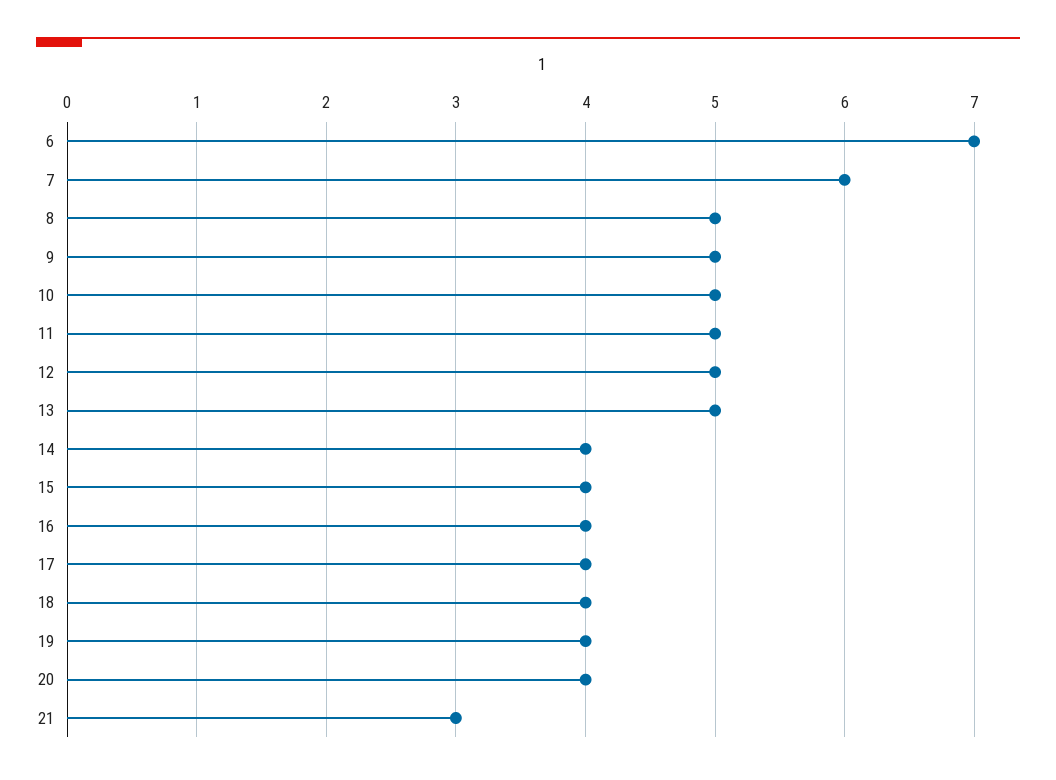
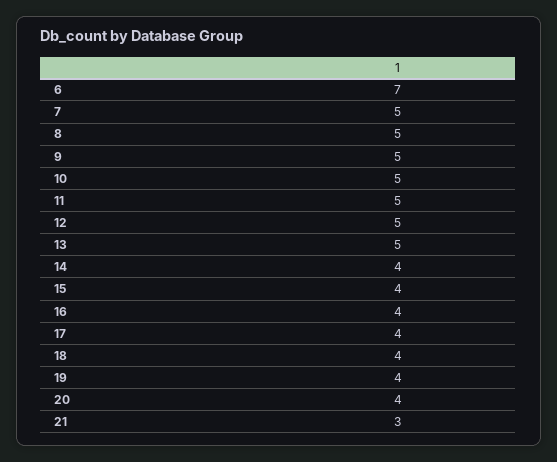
7: 6 -> 5

